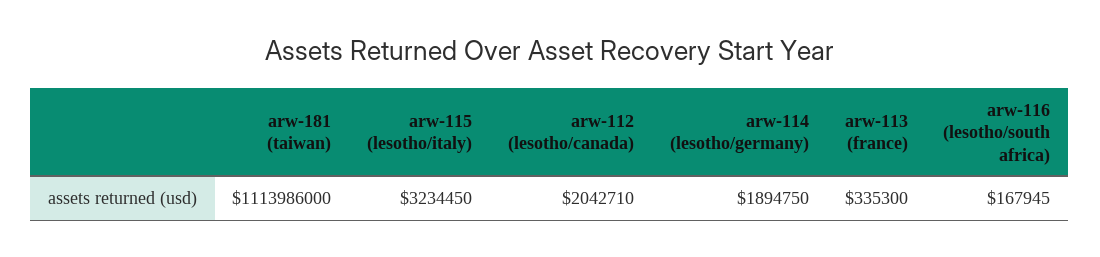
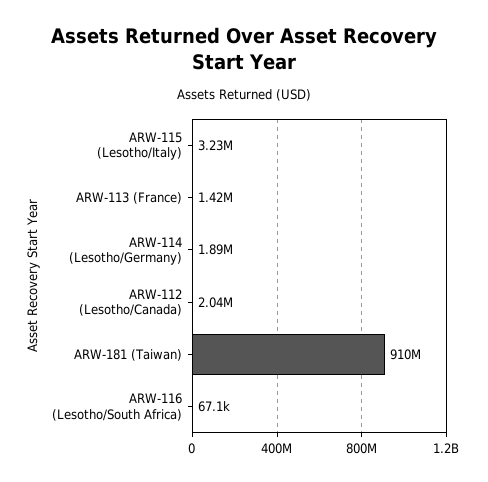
arw-181 (taiwan): 1113986000 -> 910000000
arw-113 (france): 335300 -> 1420000
arw-116 (lesotho/south africa): 167945 -> 67100

